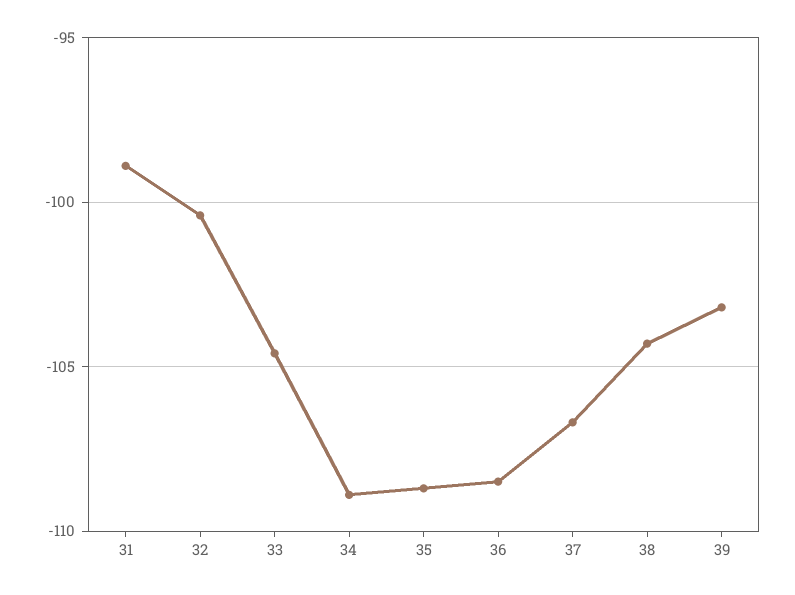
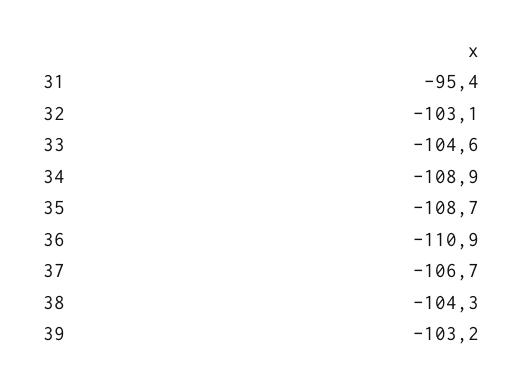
31: -99 -> -95.4
32: -100.5 -> -103.1
36: -108.5 -> -110.9

